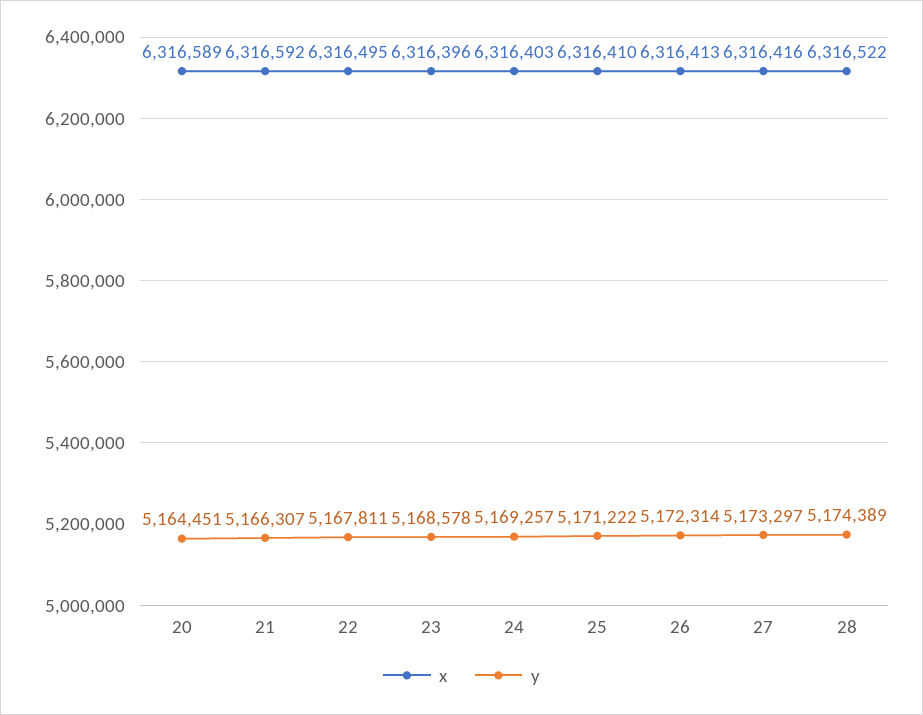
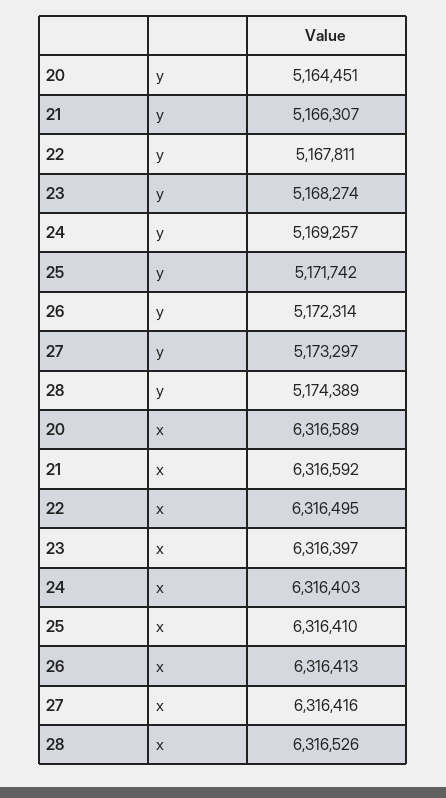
x, 23: 6316396 -> 6316397
y, 23: 5168578 -> 5168274
y, 25: 5171222 -> 5171742
x, 28: 6316522 -> 6316526

